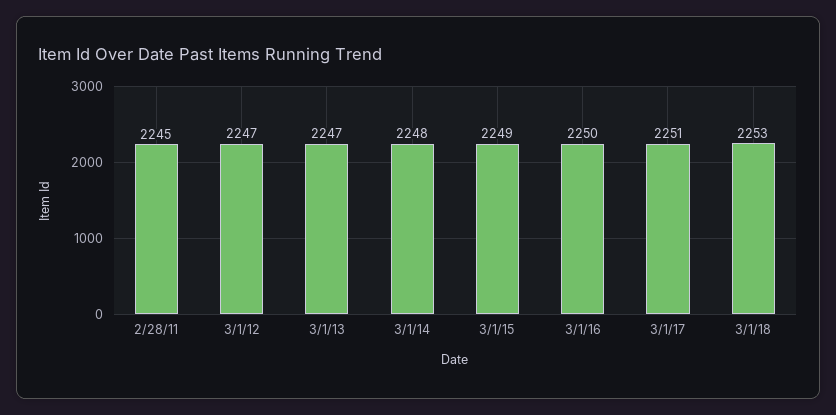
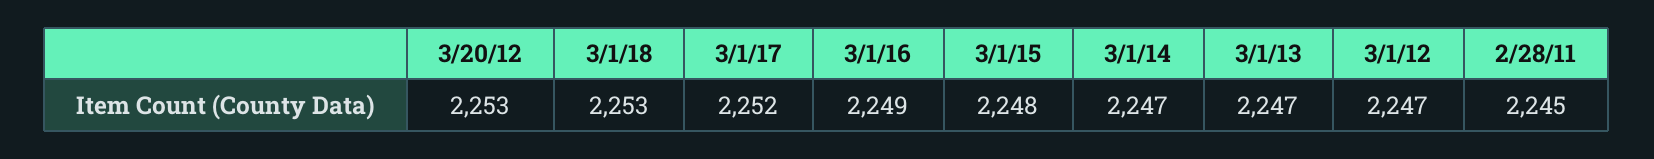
3/1/14: 2248 -> 2247
3/1/15: 2249 -> 2248
3/1/16: 2250 -> 2249
3/1/17: 2251 -> 2252
3/20/12: none -> 2253

